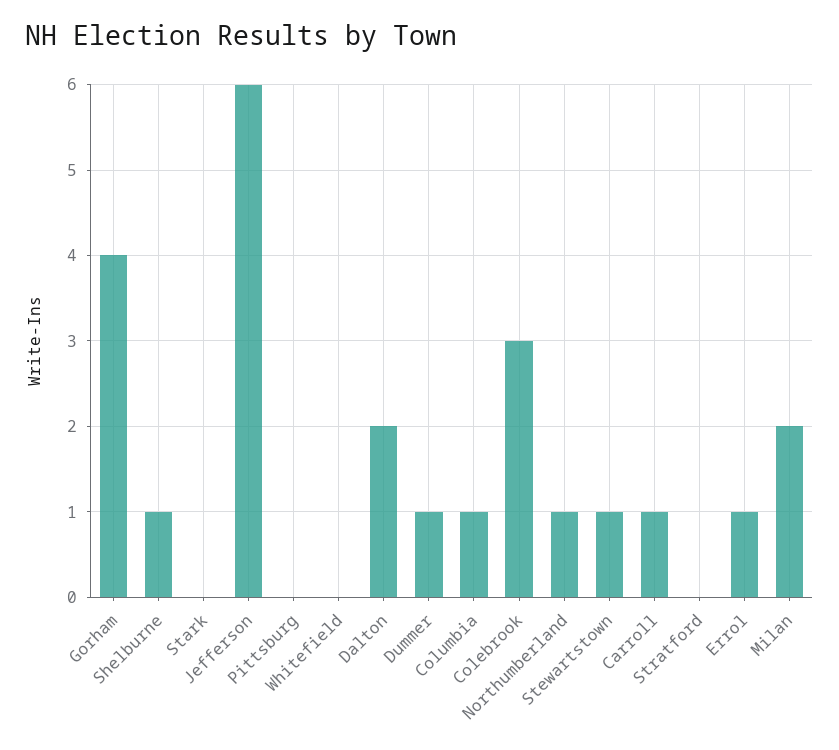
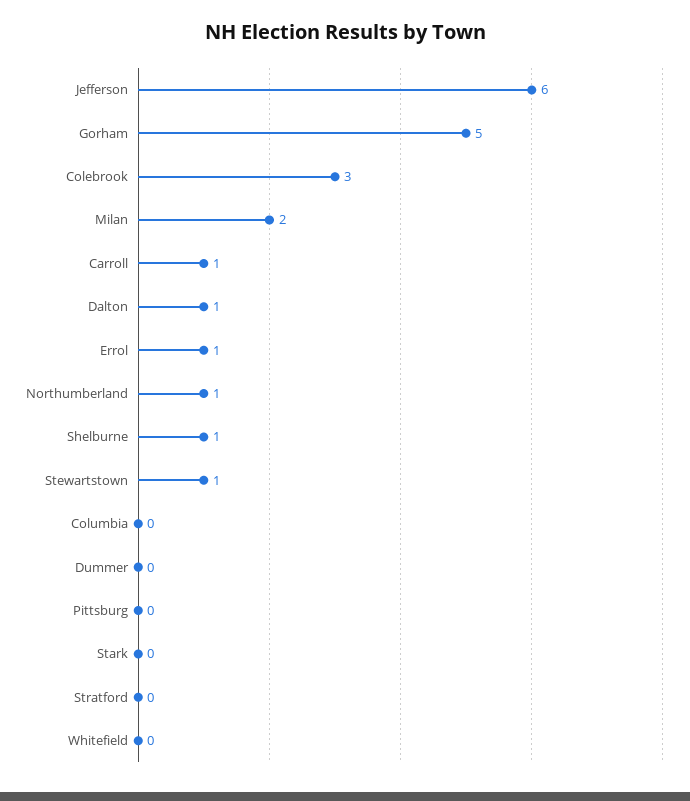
Gorham: 4 -> 5
Dalton: 2 -> 1
Dummer: 1 -> 0
Columbia: 1 -> 0

